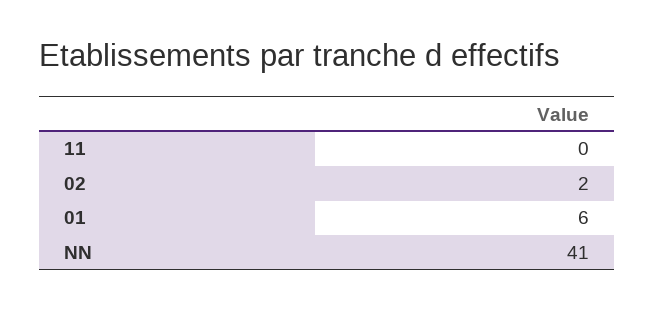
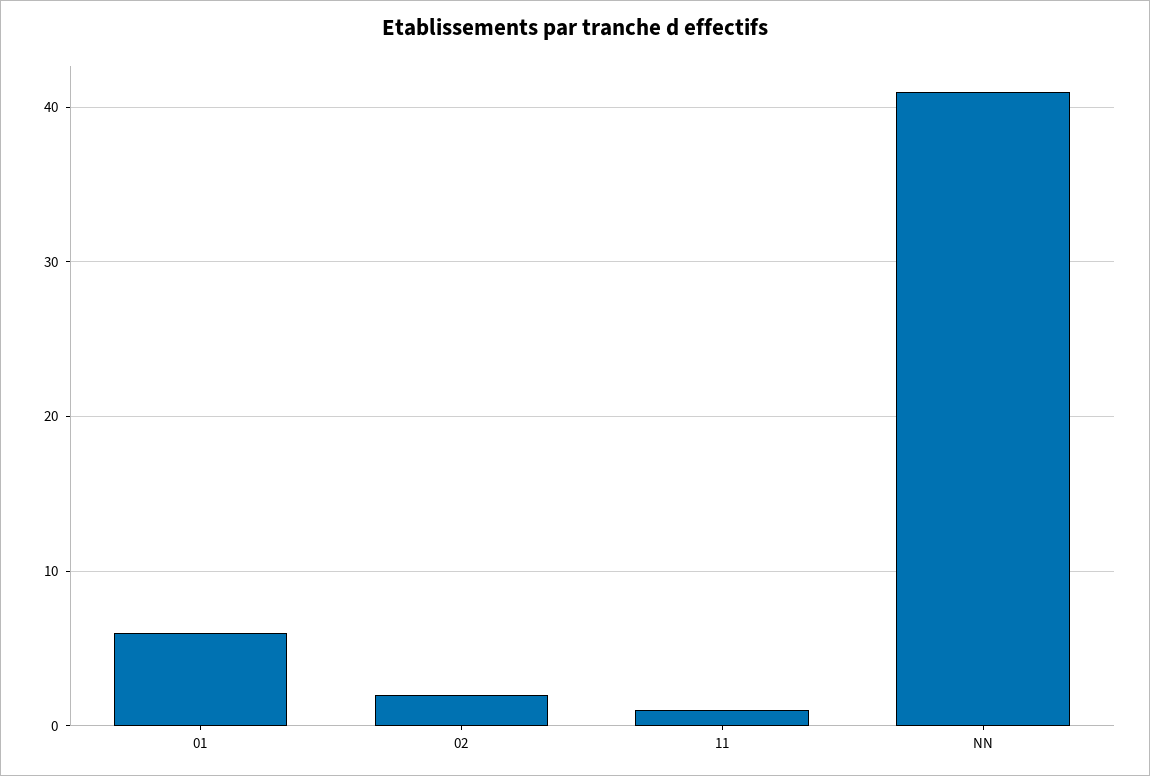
11: 0 -> 1

